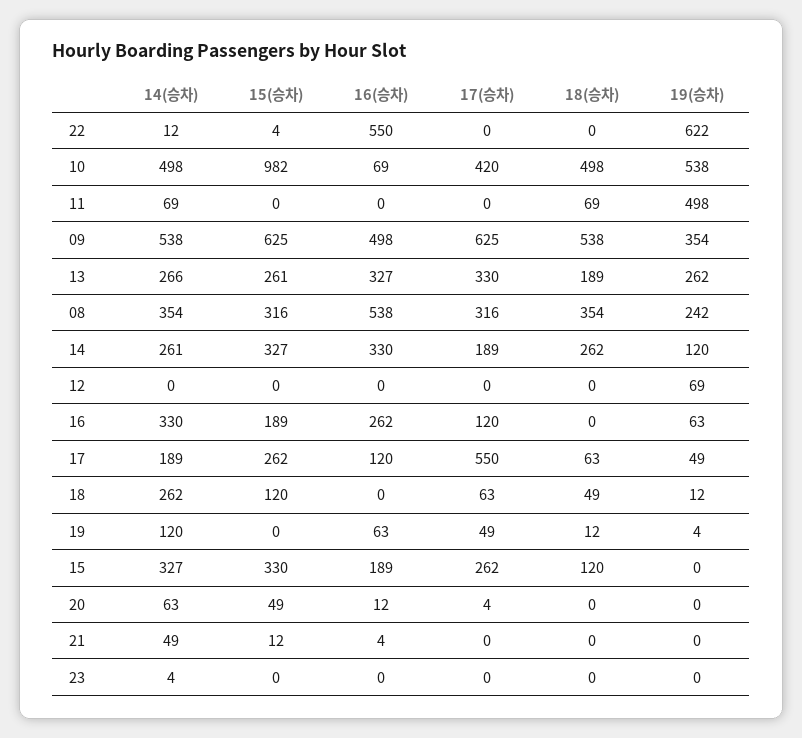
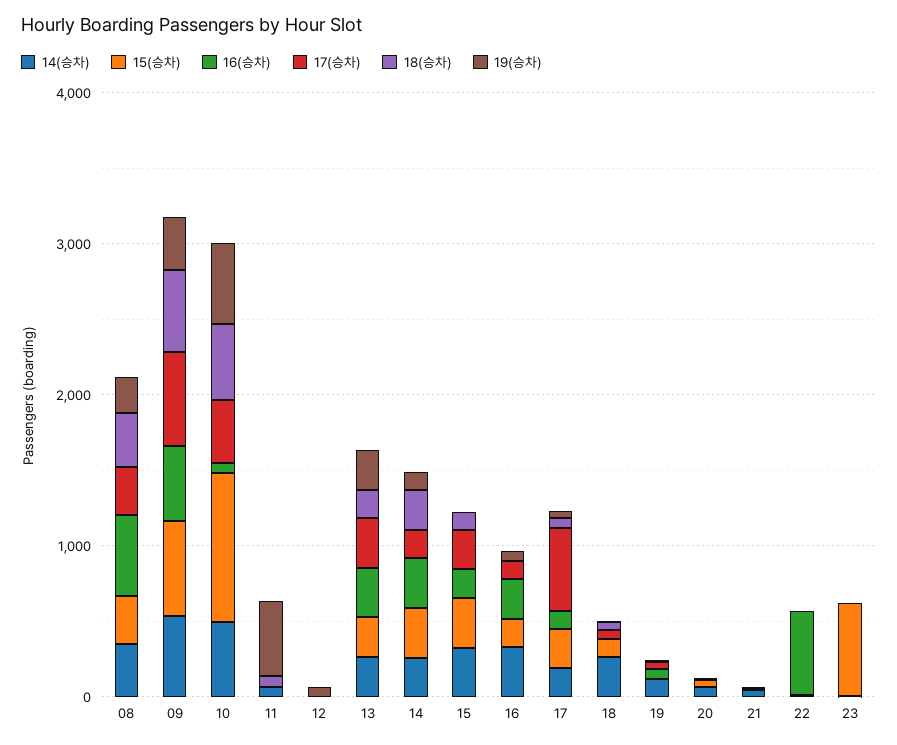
19(승차), 22: 622 -> 0
15(승차), 23: 0 -> 600

